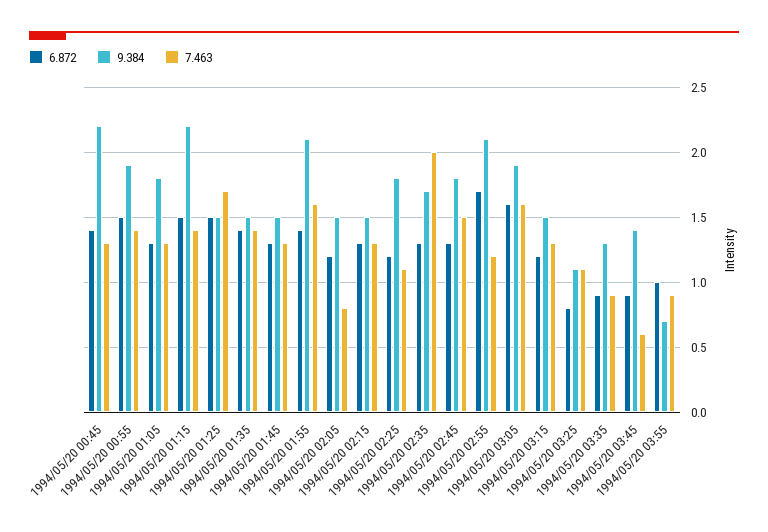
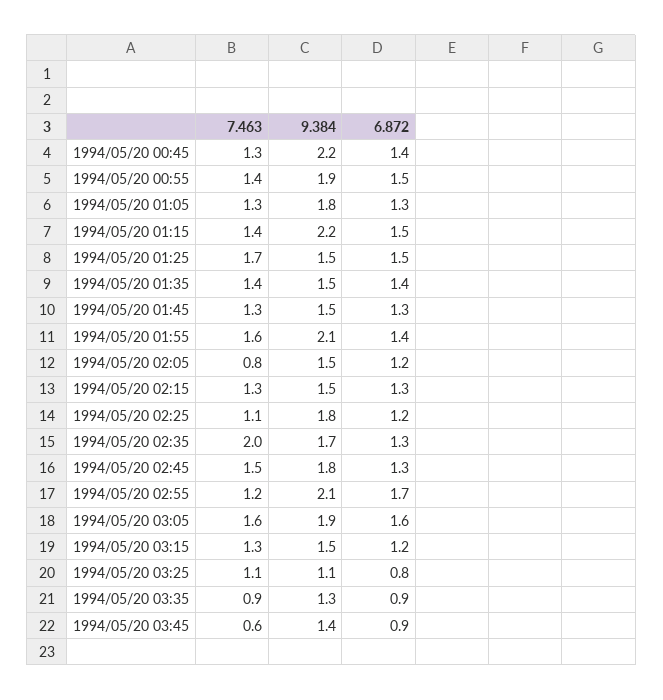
6.872, 1994/05/20 03:55: 1 -> none
9.384, 1994/05/20 03:55: 0.7 -> none
7.463, 1994/05/20 03:55: 0.9 -> none

